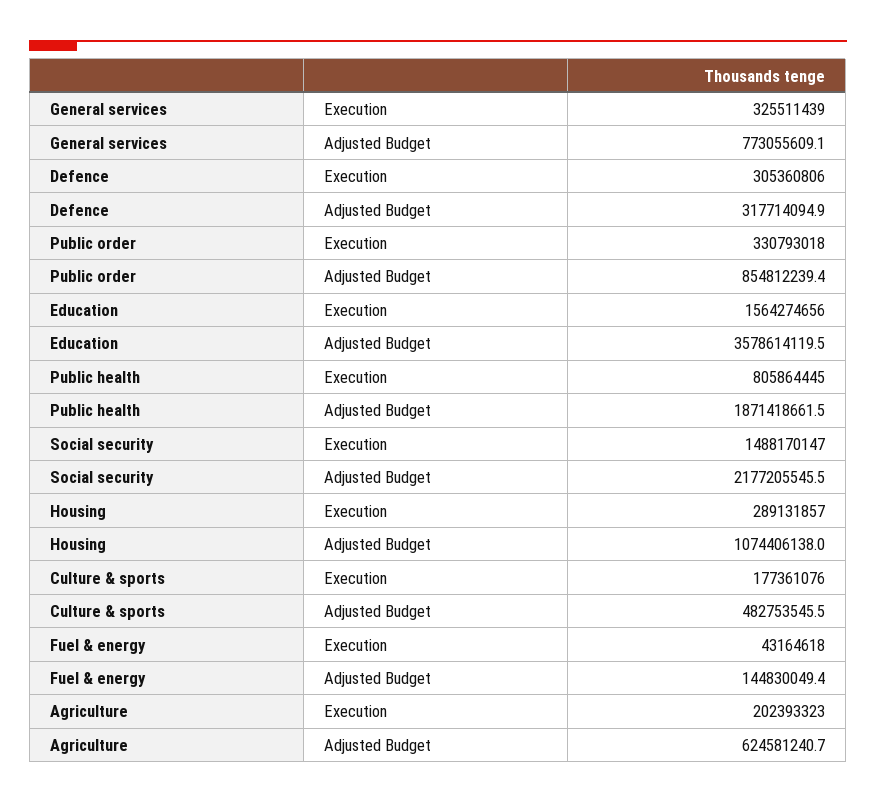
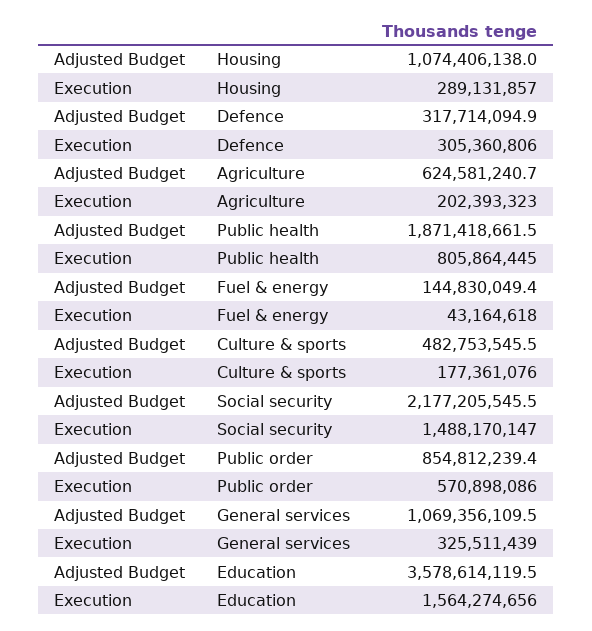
General services, Adjusted Budget: 773055609.1 -> 1069356109.5
Public order, Execution: 330793018 -> 570898086

